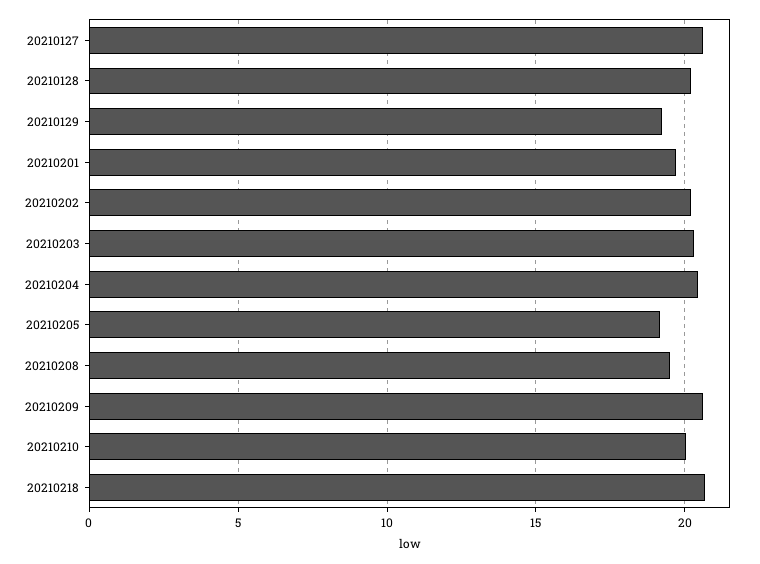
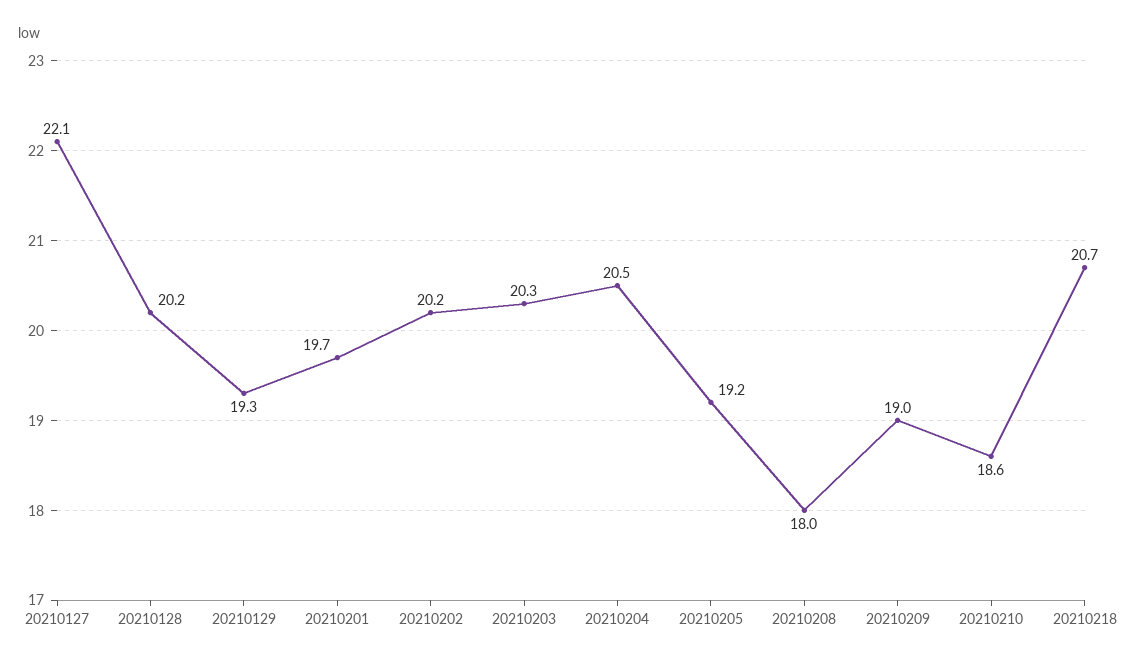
20210127: 20.5 -> 22.1
20210208: 19.5 -> 18
20210209: 20.5 -> 19
20210210: 20 -> 18.6

